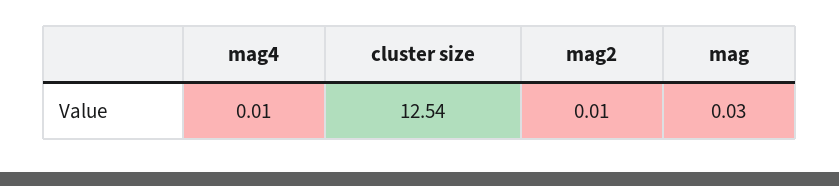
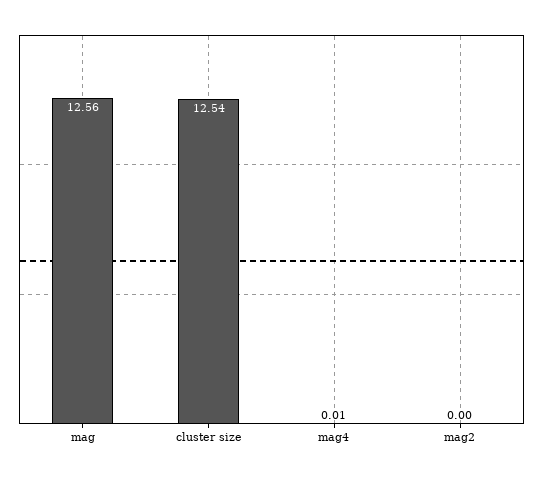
mag2: 0.01 -> 0
mag: 0.03 -> 12.56

